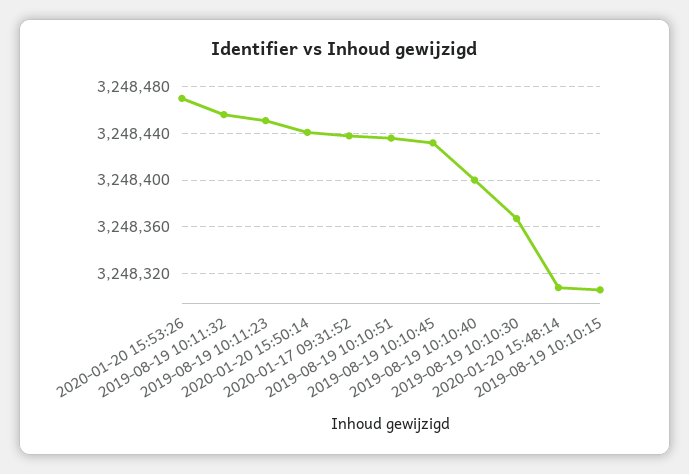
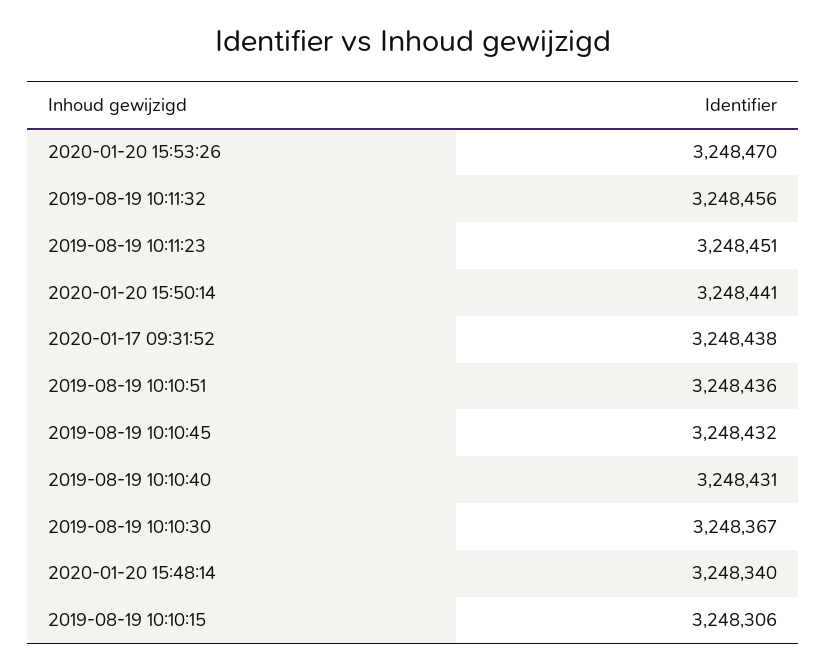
2019-08-19 10:10:40: 3248400 -> 3248431
2020-01-20 15:48:14: 3248310 -> 3248340

